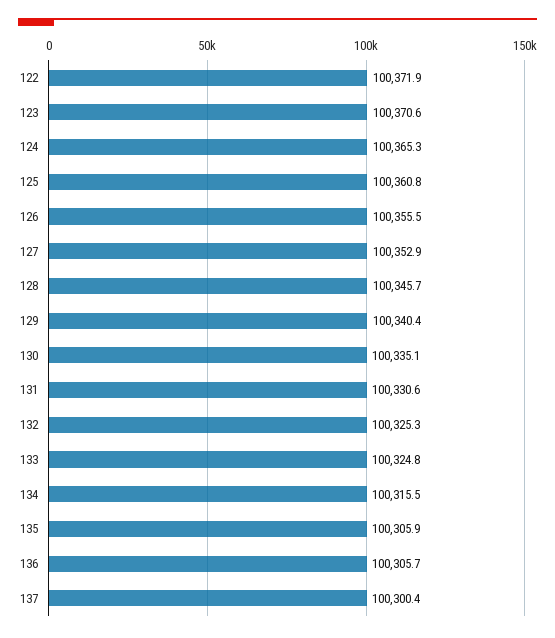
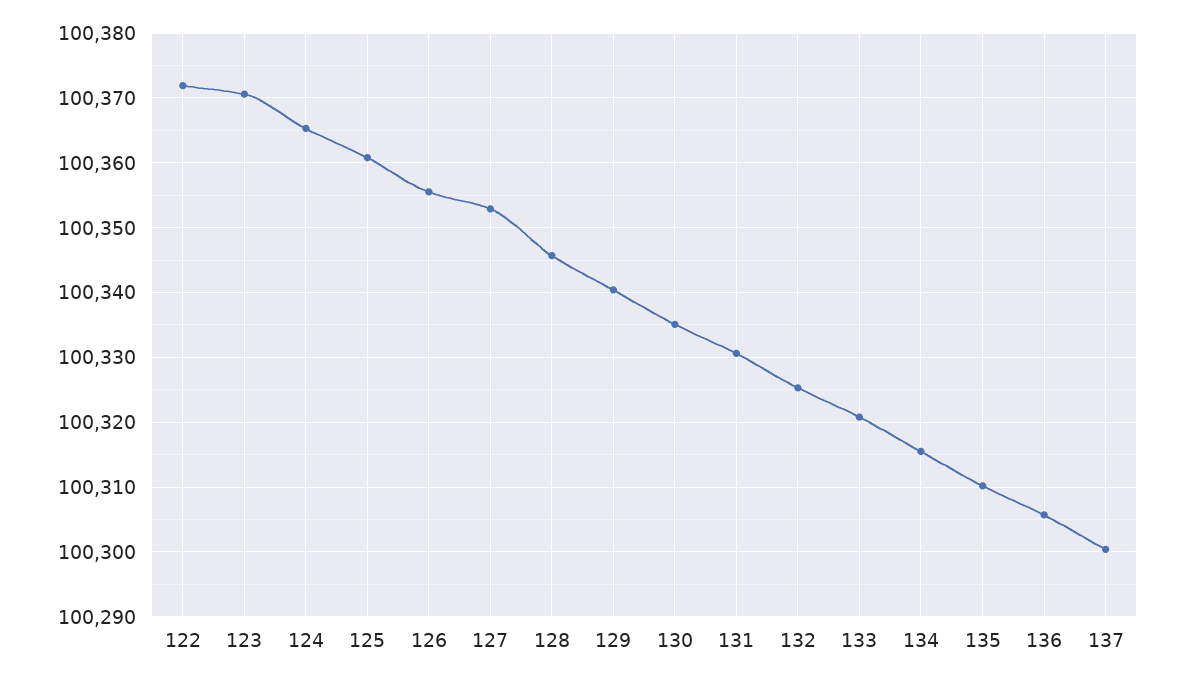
133: 100324.8 -> 100321
135: 100305.9 -> 100310

